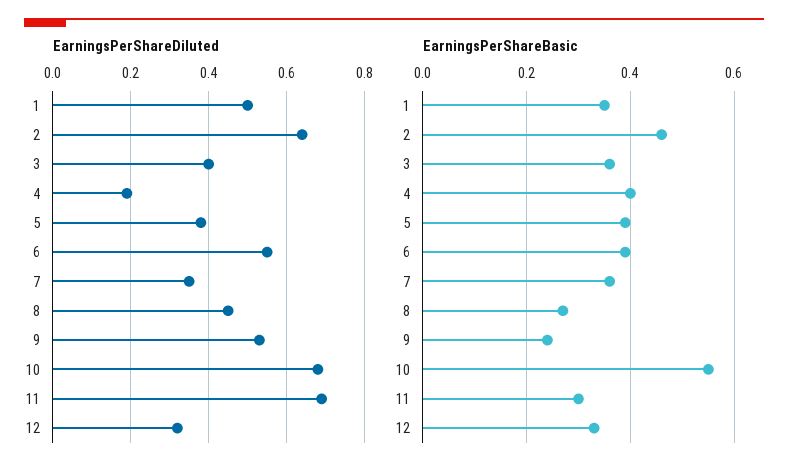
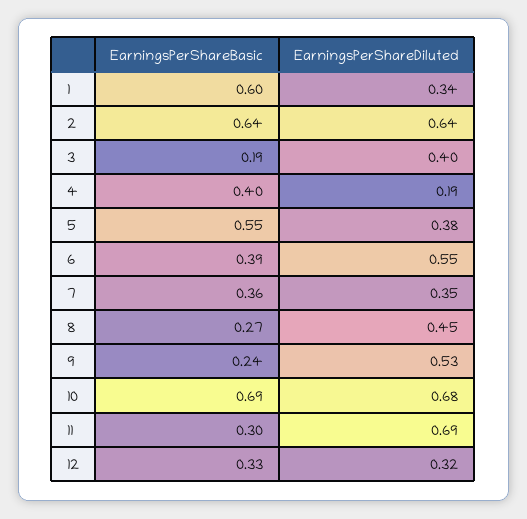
EarningsPerShareDiluted, 1: 0.5 -> 0.34
EarningsPerShareBasic, 1: 0.35 -> 0.6
EarningsPerShareBasic, 2: 0.45 -> 0.64
EarningsPerShareBasic, 3: 0.35 -> 0.19
EarningsPerShareBasic, 5: 0.4 -> 0.55
EarningsPerShareBasic, 10: 0.55 -> 0.69

